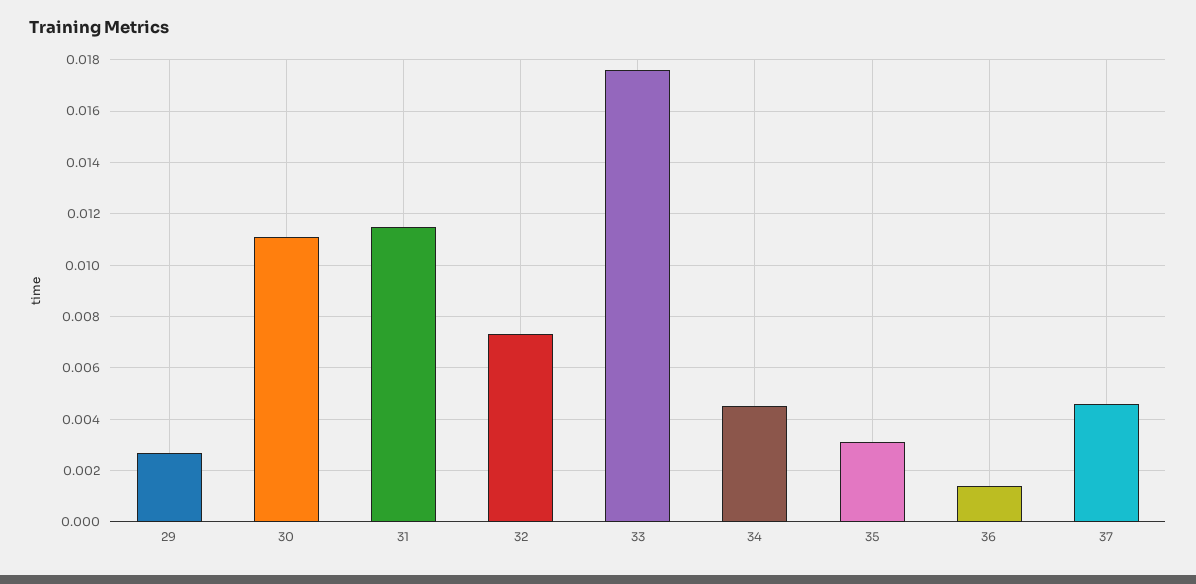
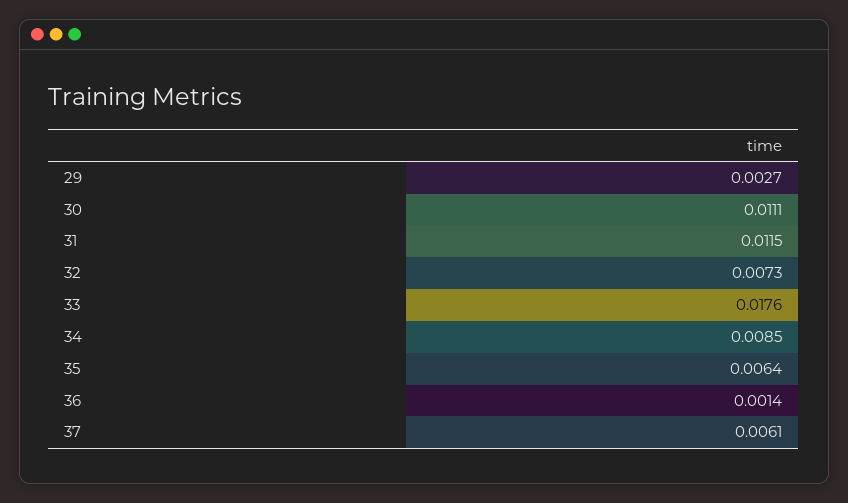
34: 0.0045 -> 0.0085
35: 0.003 -> 0.0064
37: 0.0045 -> 0.0061

